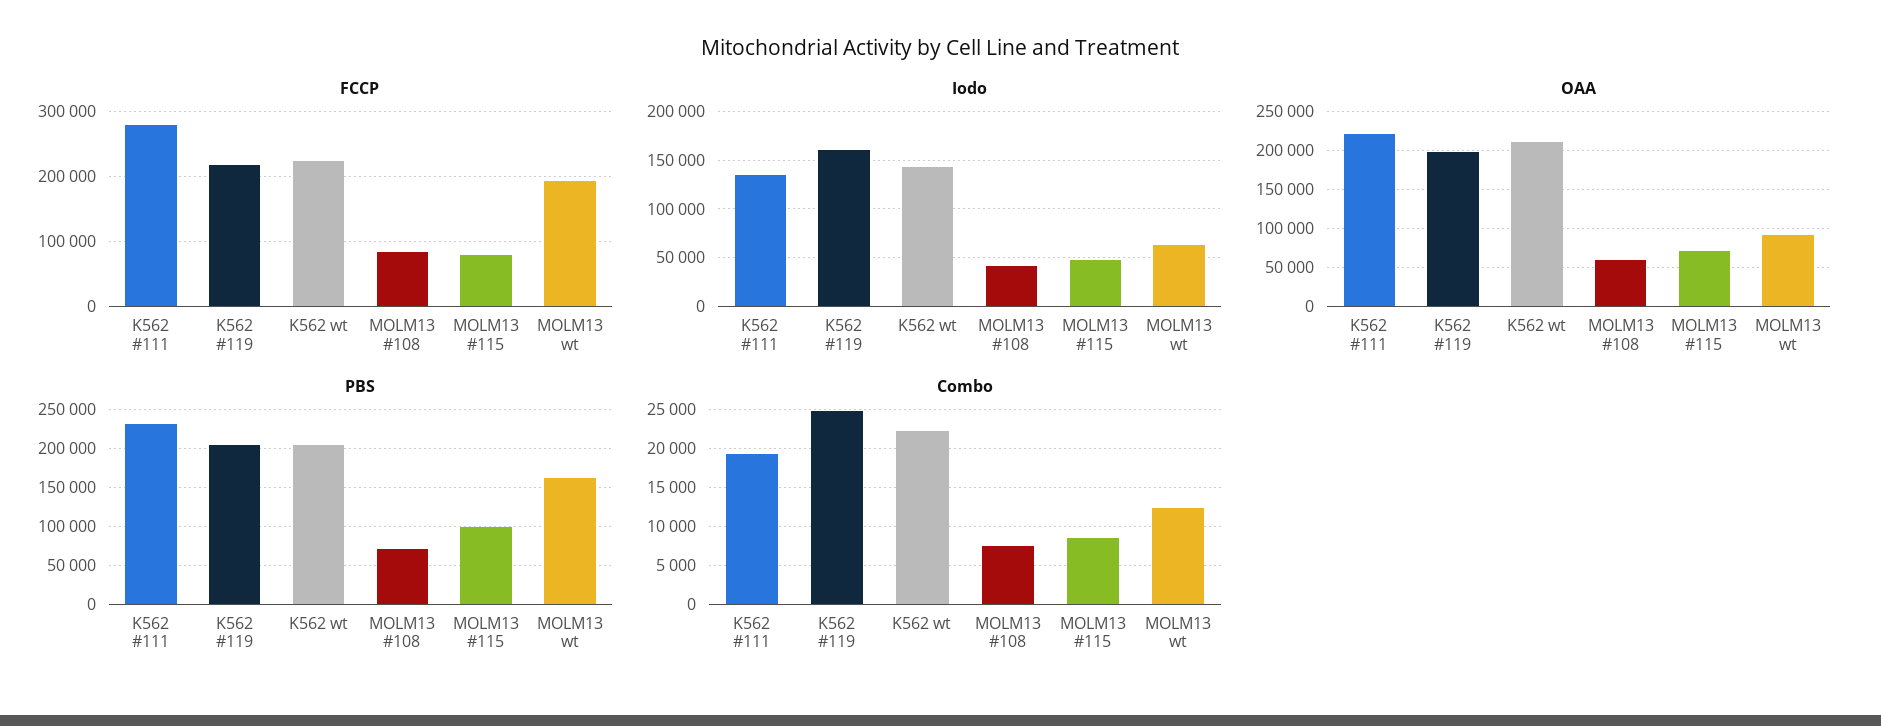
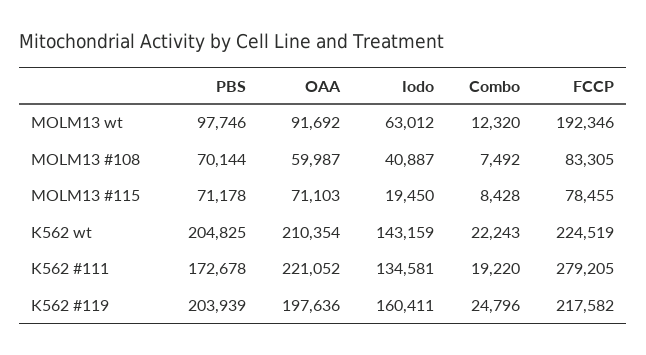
Iodo, MOLM13 #115: 50000 -> 19450
PBS, K562 #111: 230000 -> 172678
PBS, MOLM13 #115: 100000 -> 71178
PBS, MOLM13 wt: 160000 -> 97746

